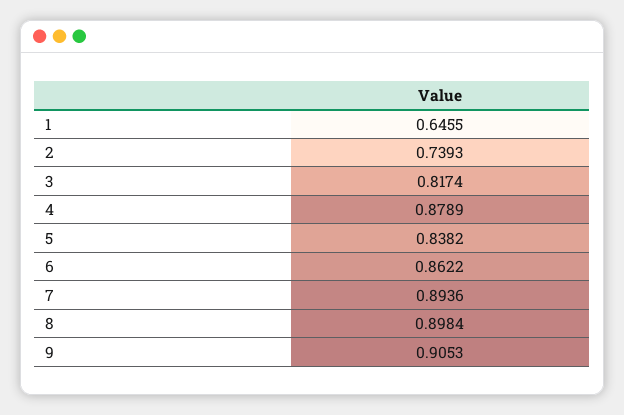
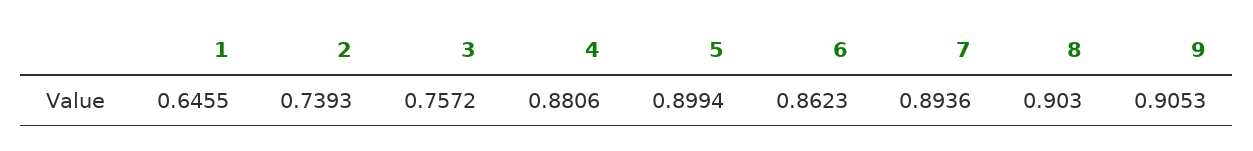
3: 0.8174 -> 0.7572
4: 0.8789 -> 0.8806
5: 0.8382 -> 0.8994
6: 0.8622 -> 0.8623
8: 0.8984 -> 0.903

